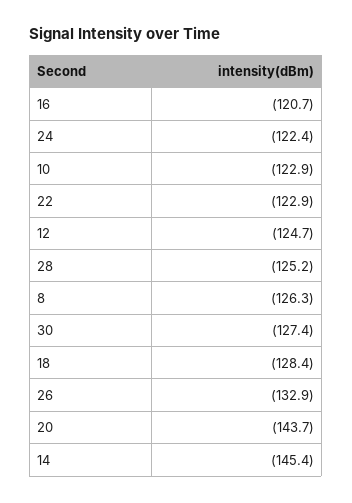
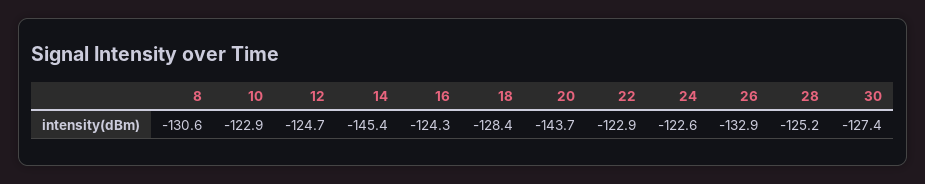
16: -120.7 -> -124.3
24: -122.4 -> -122.6
8: -126.3 -> -130.6

